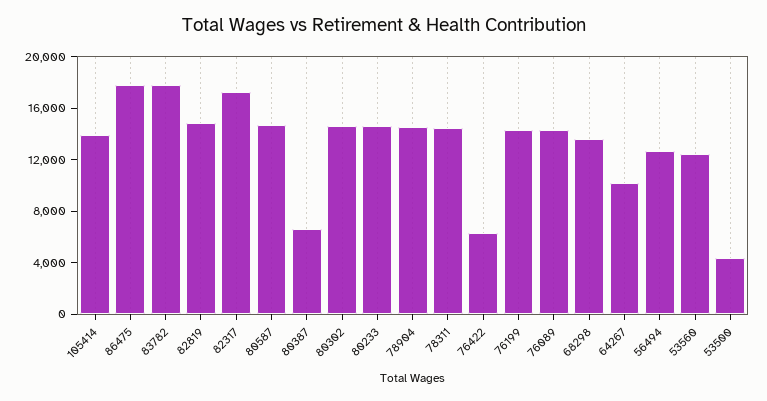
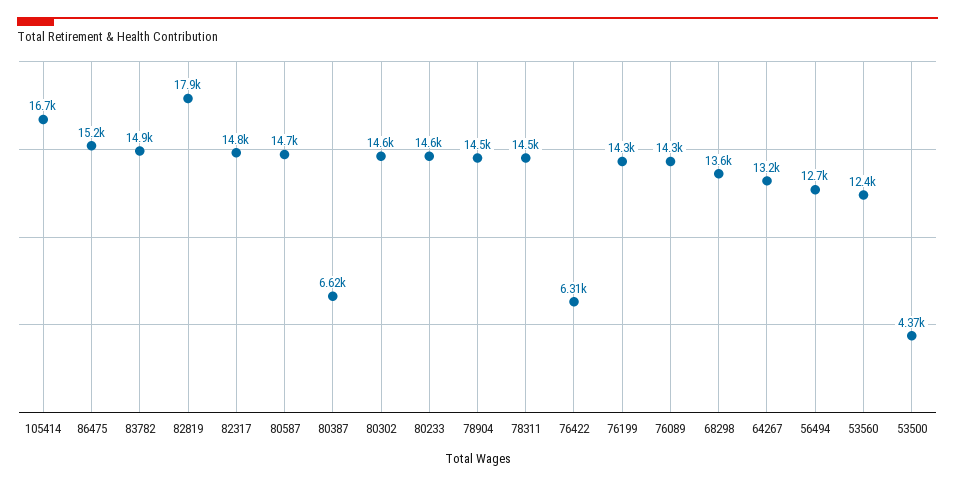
105414: 14000 -> 16700
86475: 18000 -> 15200
83782: 18000 -> 14900
82819: 15000 -> 17900
82317: 17000 -> 14800
64267: 10000 -> 13200

